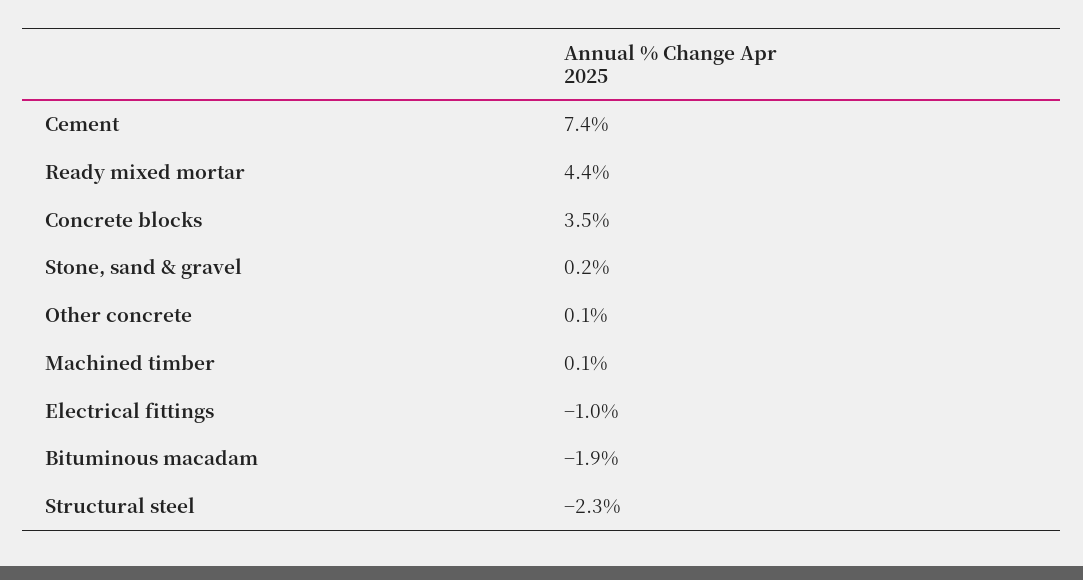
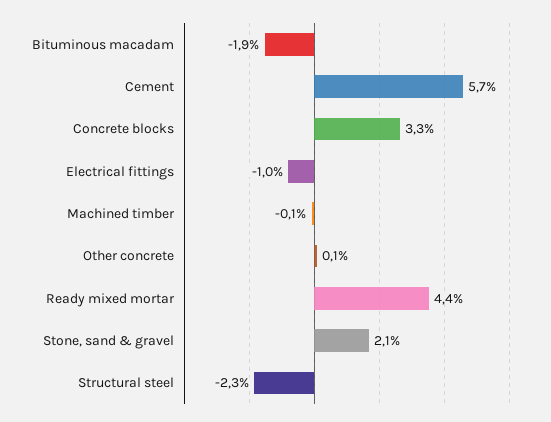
Cement: 7.4 -> 5.7
Concrete blocks: 3.5 -> 3.3
Stone, sand & gravel: 0.2 -> 2.1
Machined timber: 0.1 -> -0.1

